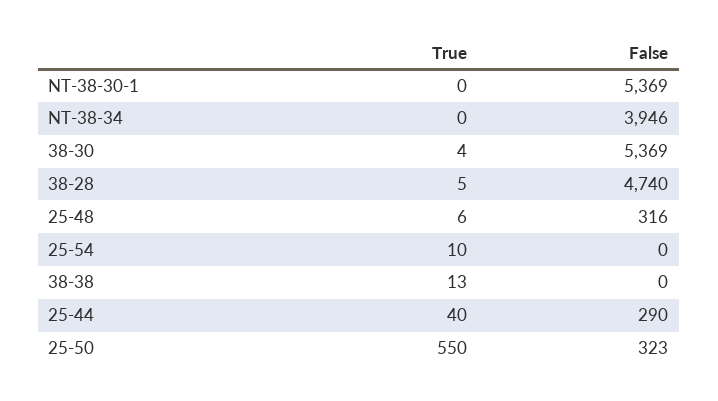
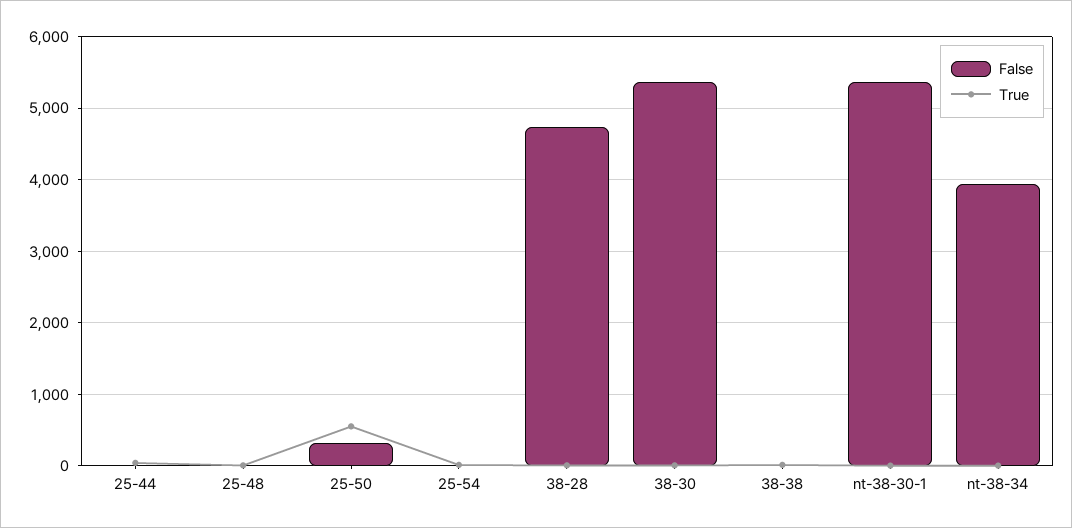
False, 25-48: 316 -> 0
False, 25-44: 290 -> 0

